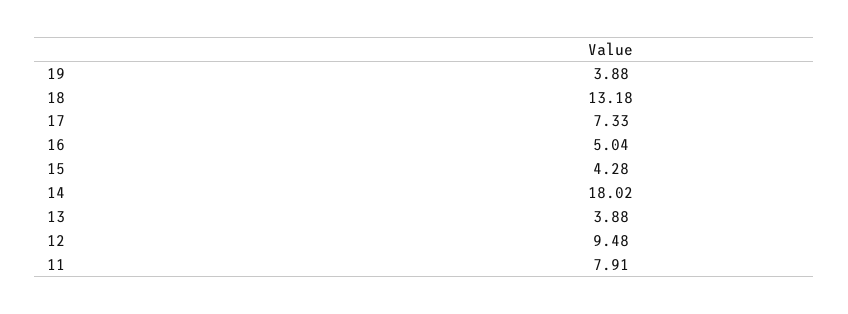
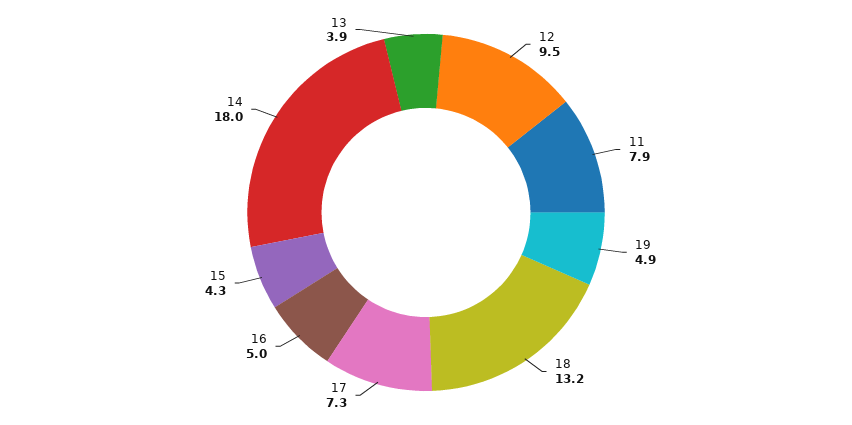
19: 3.88 -> 4.9

